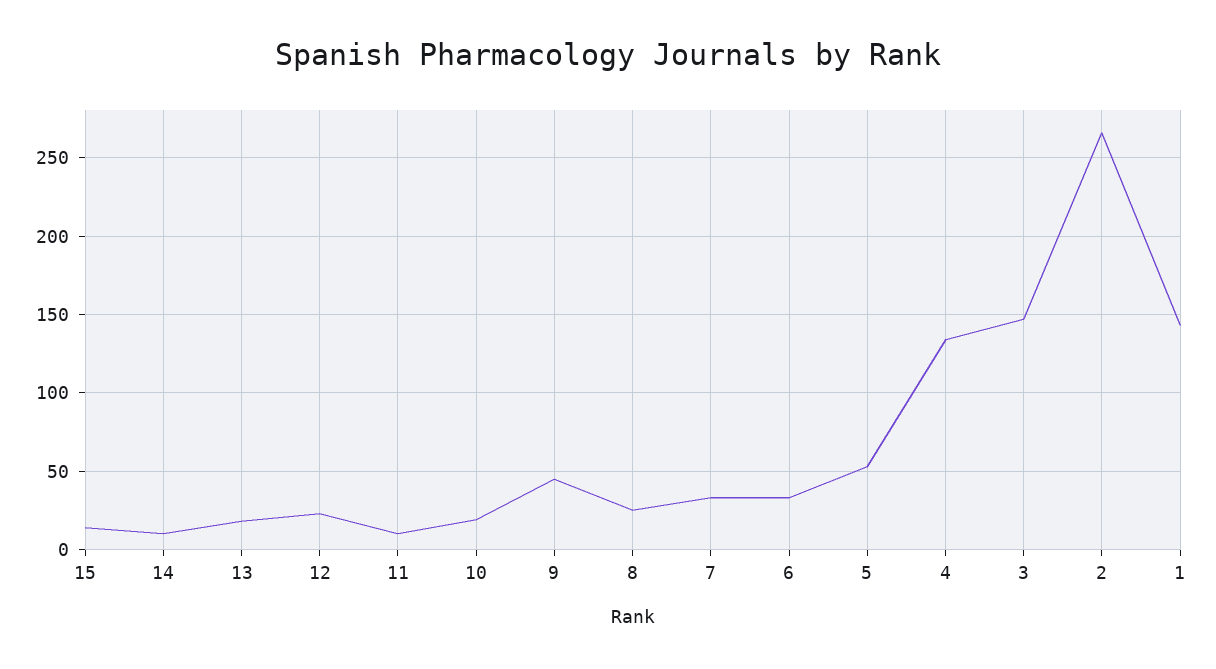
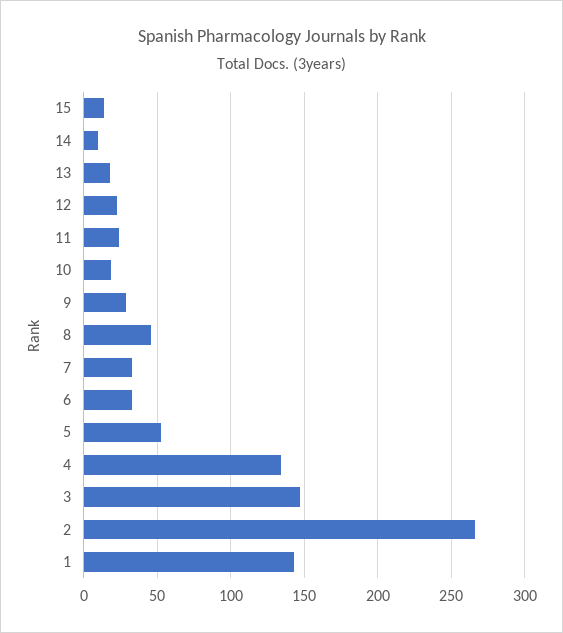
11: 10 -> 25
9: 45 -> 30
8: 25 -> 45

